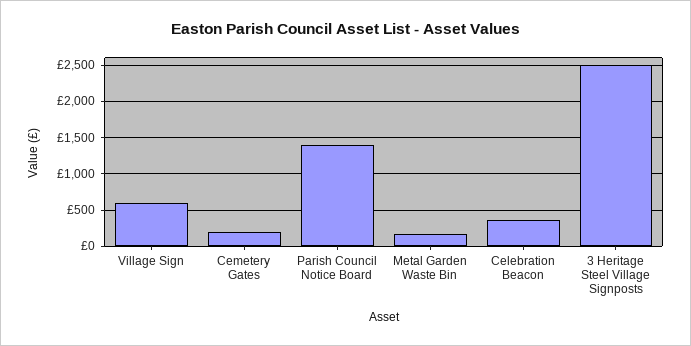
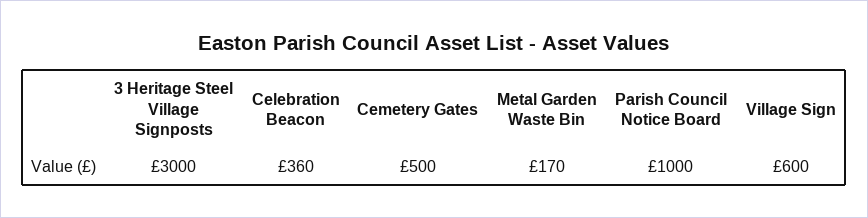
Cemetery Gates: 200 -> 500
Parish Council Notice Board: 1400 -> 1000
3 Heritage Steel Village Signposts: 2500 -> 3000

